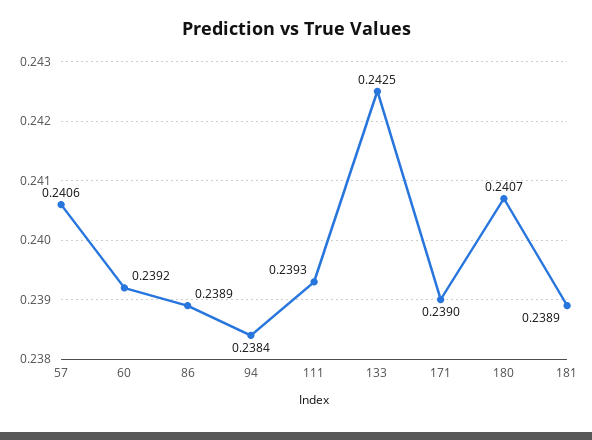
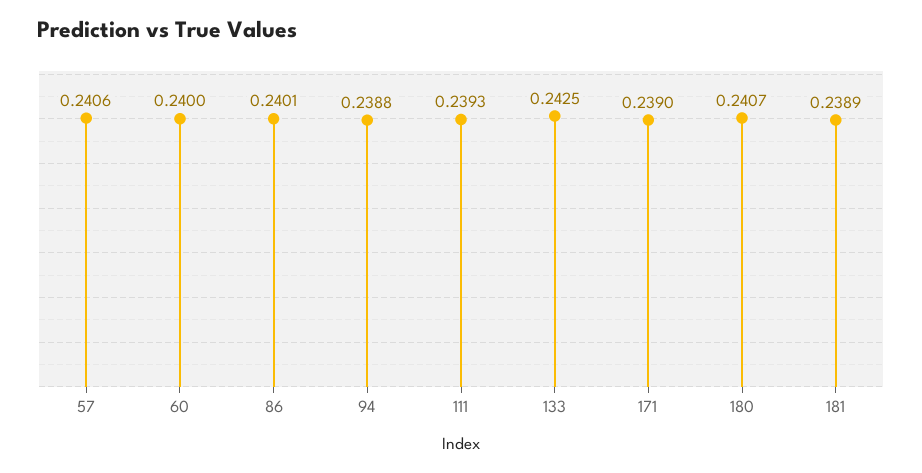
60: 0.2392 -> 0.24
86: 0.2389 -> 0.2401
94: 0.2384 -> 0.2388

